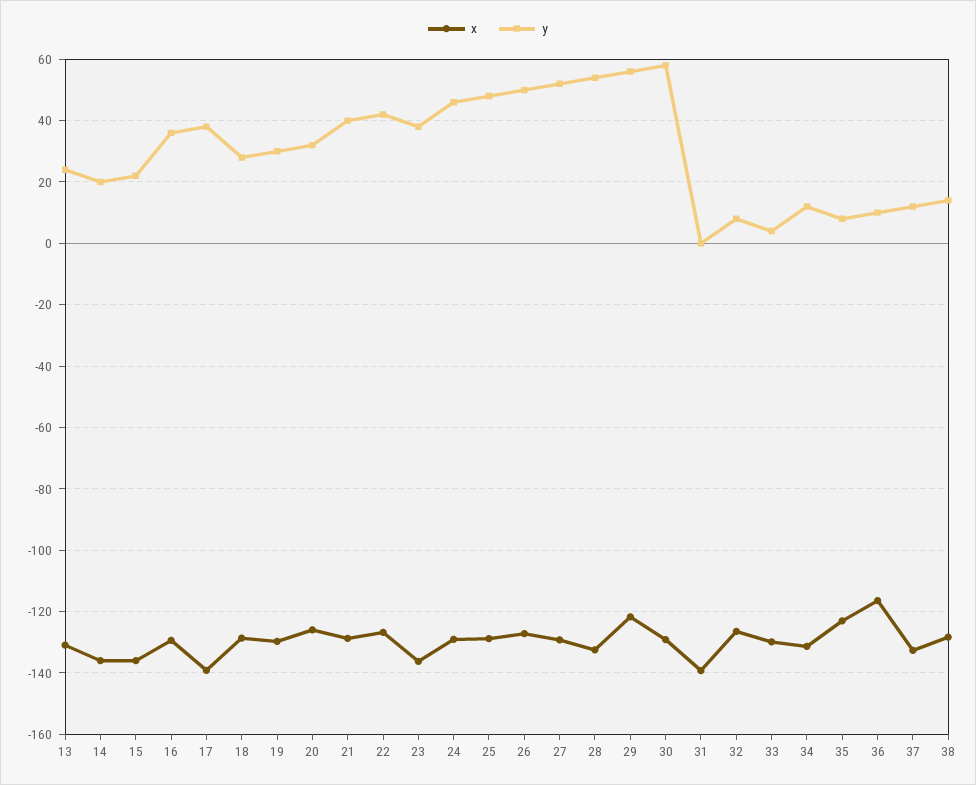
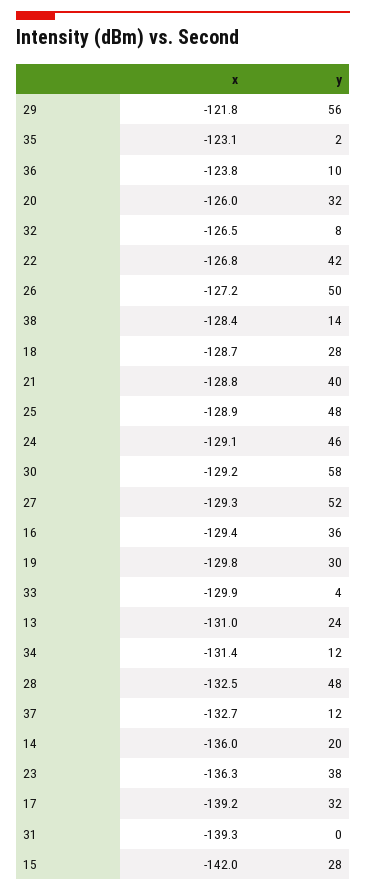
x, 15: -136 -> -142
y, 15: 22 -> 28
y, 17: 38 -> 32
y, 28: 54 -> 48
y, 35: 8 -> 2
x, 36: -116 -> -123.8

